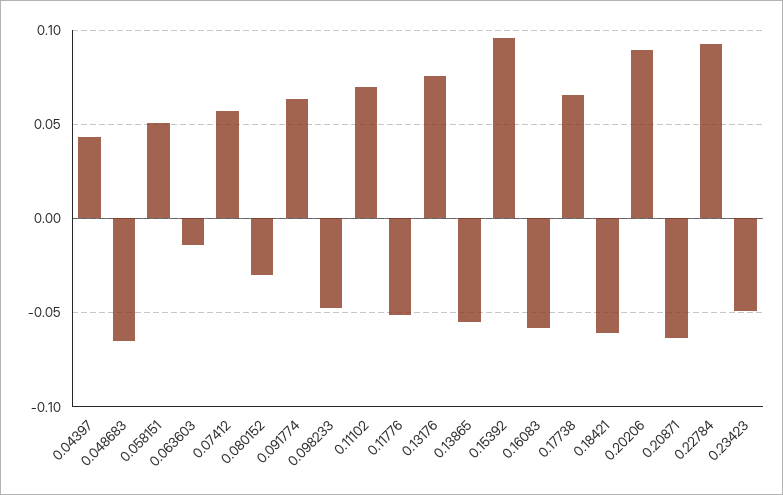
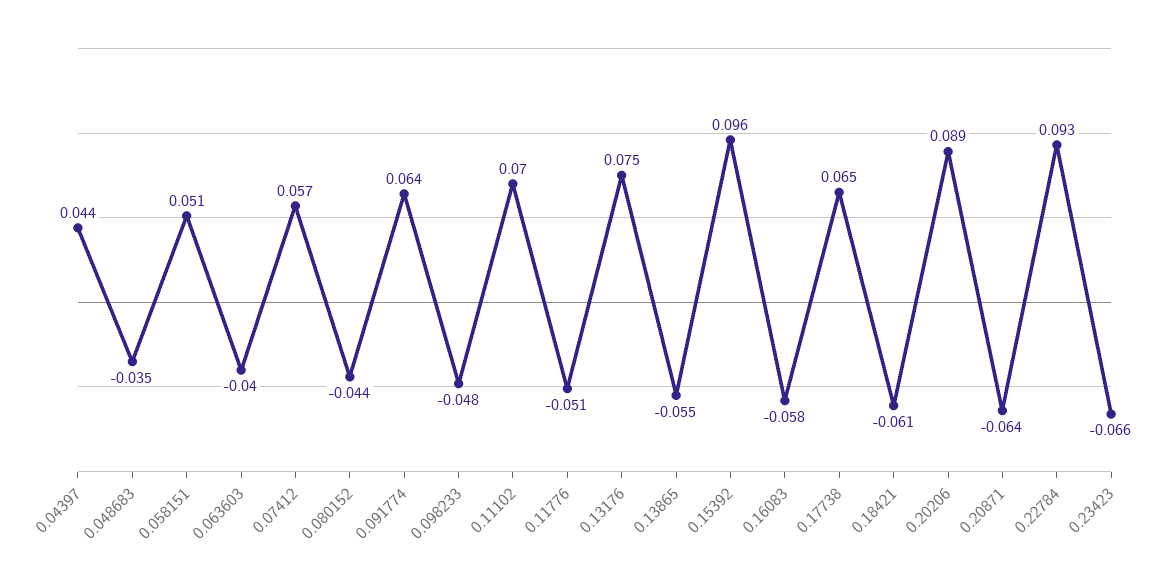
0.048683: -0.065 -> -0.035
0.063603: -0.015 -> -0.04
0.080152: -0.03 -> -0.044
0.23423: -0.05 -> -0.066

